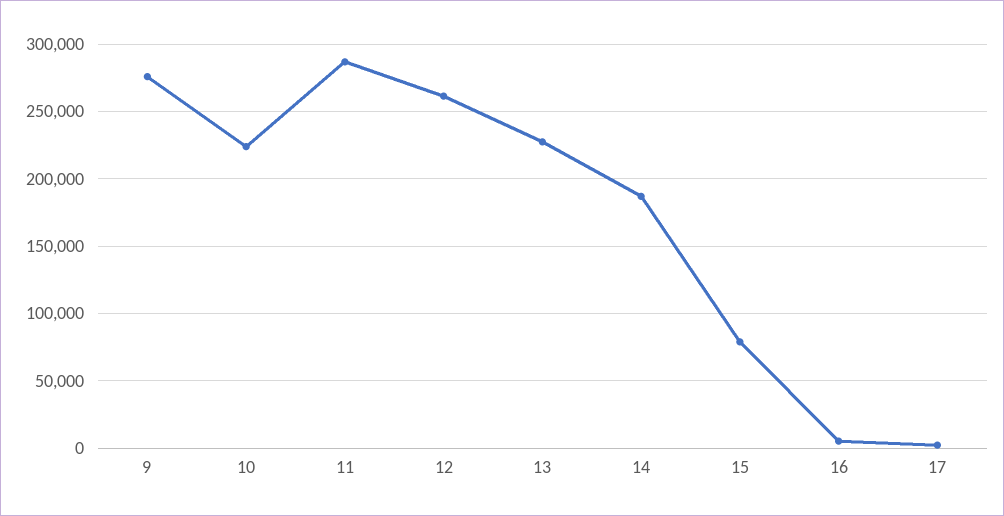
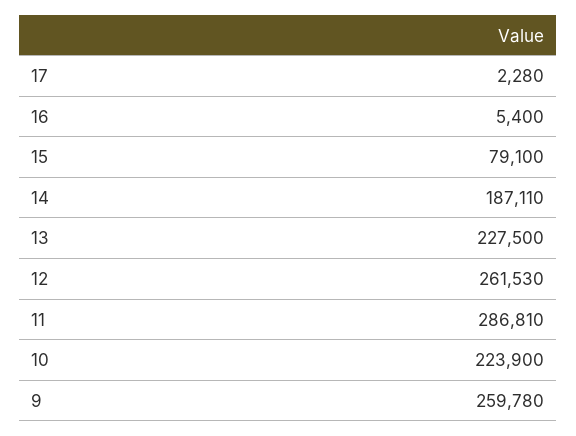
9: 275000 -> 259780

